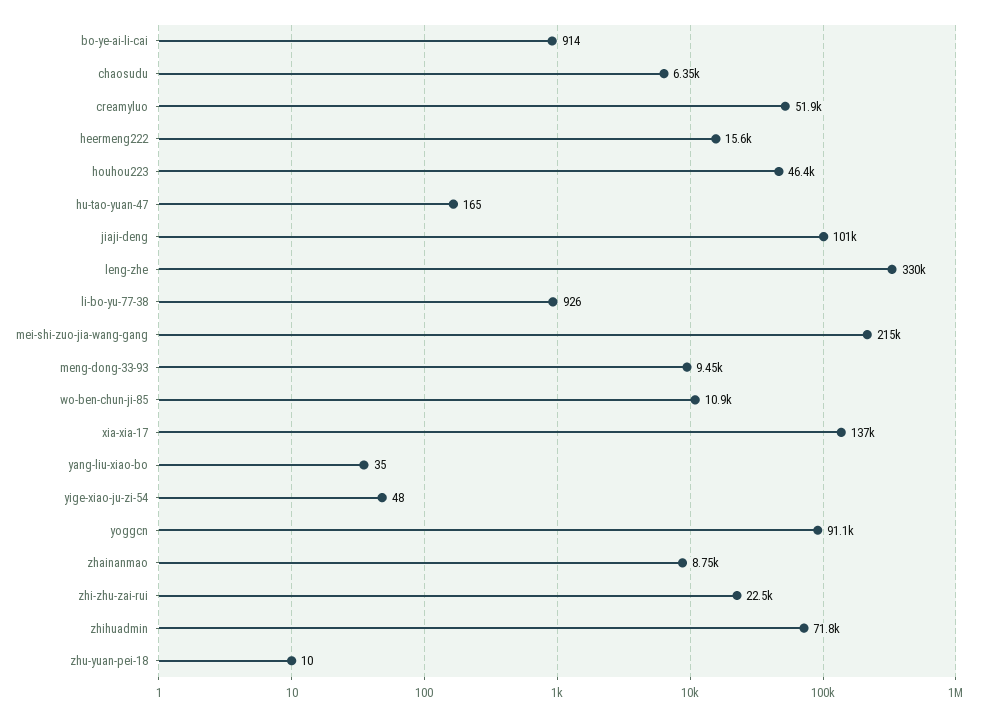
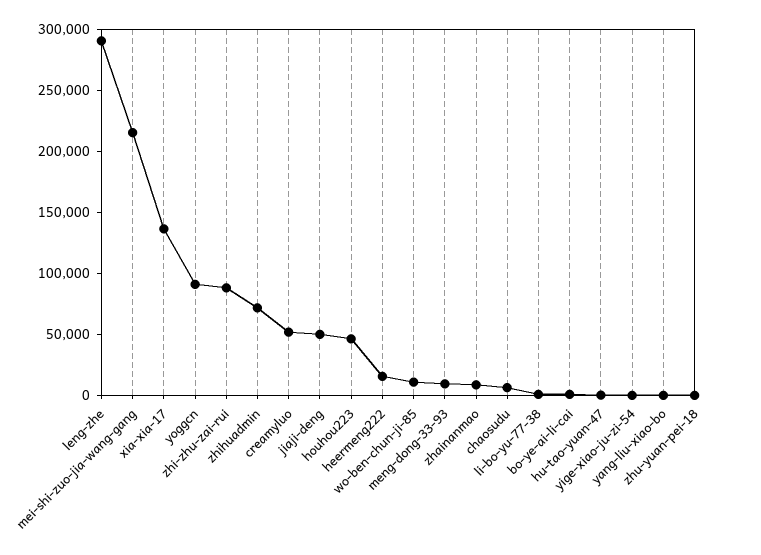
jiaji-deng: 101000 -> 50000
leng-zhe: 330000 -> 290000
zhi-zhu-zai-rui: 22500 -> 90000

